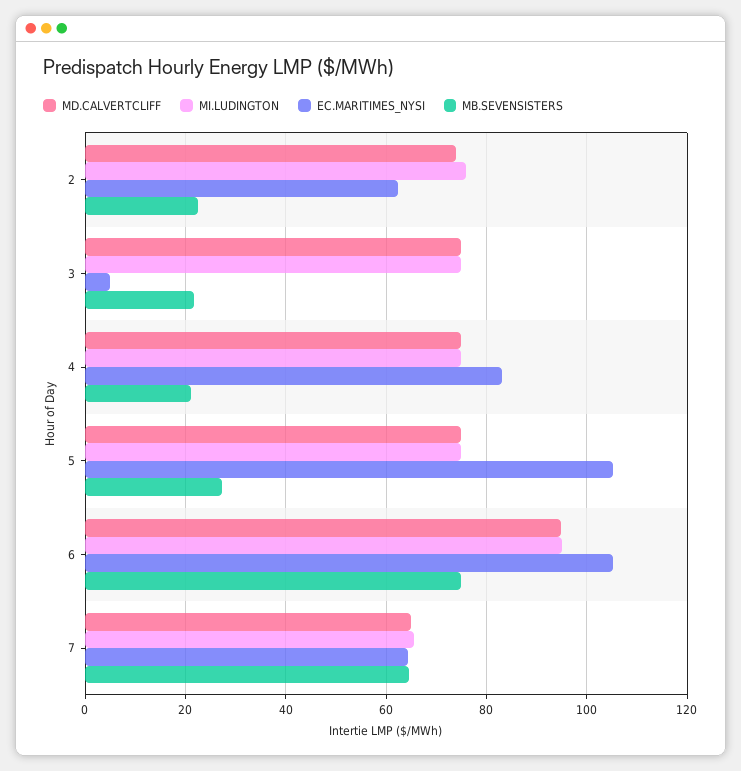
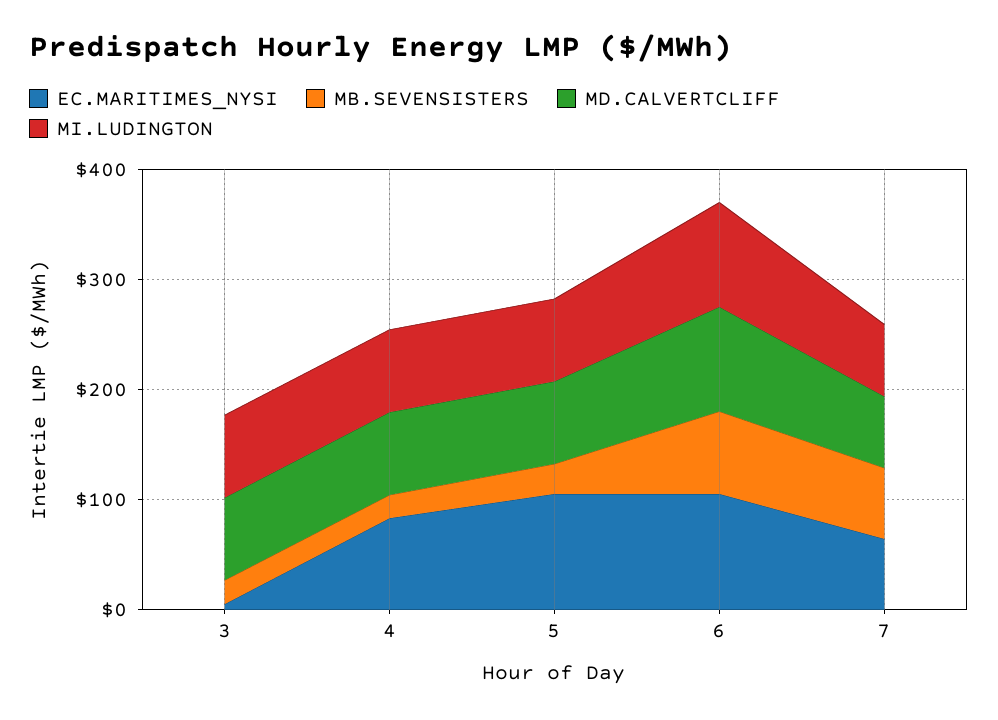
MD.CALVERTCLIFF, 2: 74 -> none
MI.LUDINGTON, 2: 76 -> none
EC.MARITIMES_NYSI, 2: 62 -> none
MB.SEVENSISTERS, 2: 22 -> none

